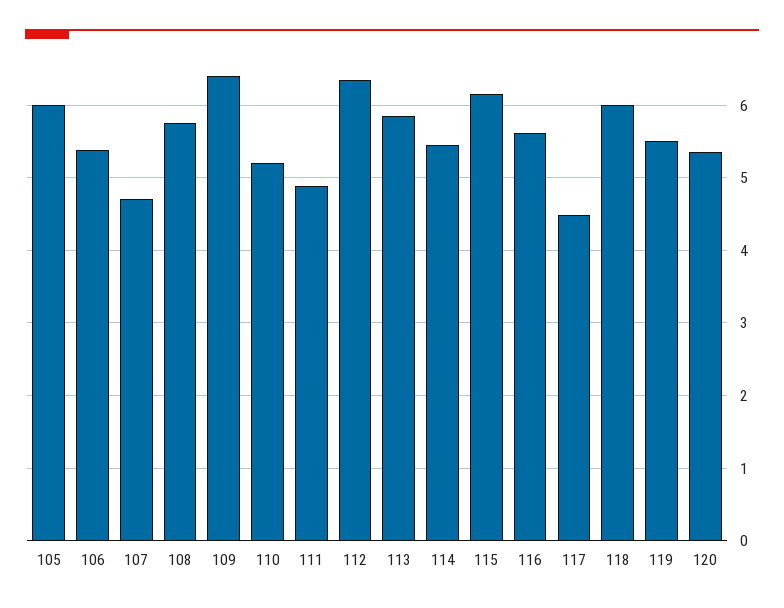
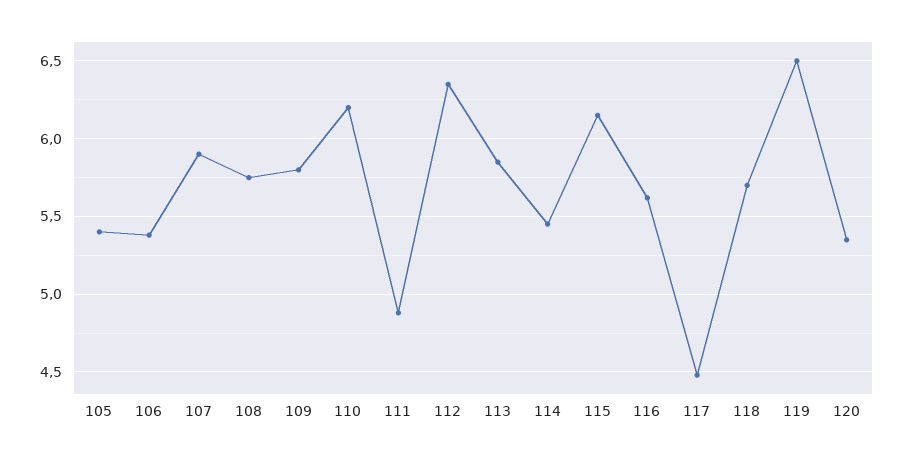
105: 6 -> 5.4
107: 4.7 -> 5.9
109: 6.4 -> 5.8
110: 5.2 -> 6.2
118: 6 -> 5.7
119: 5.5 -> 6.5

